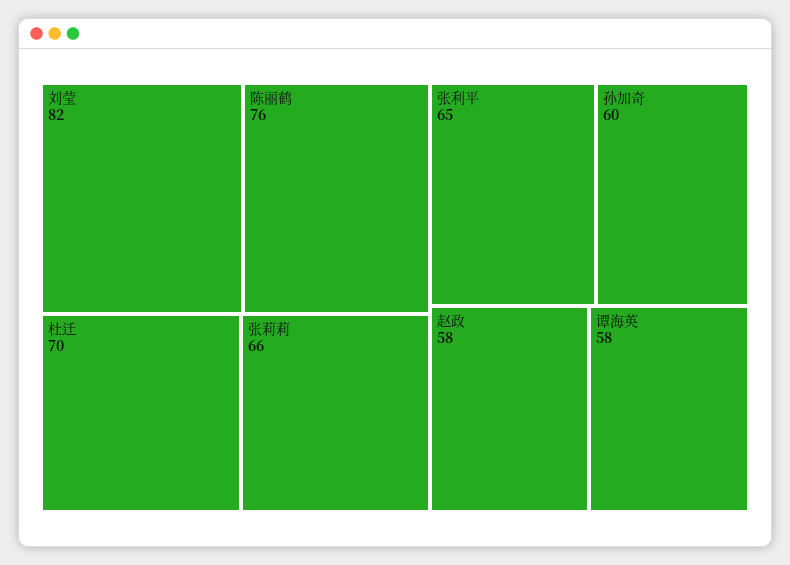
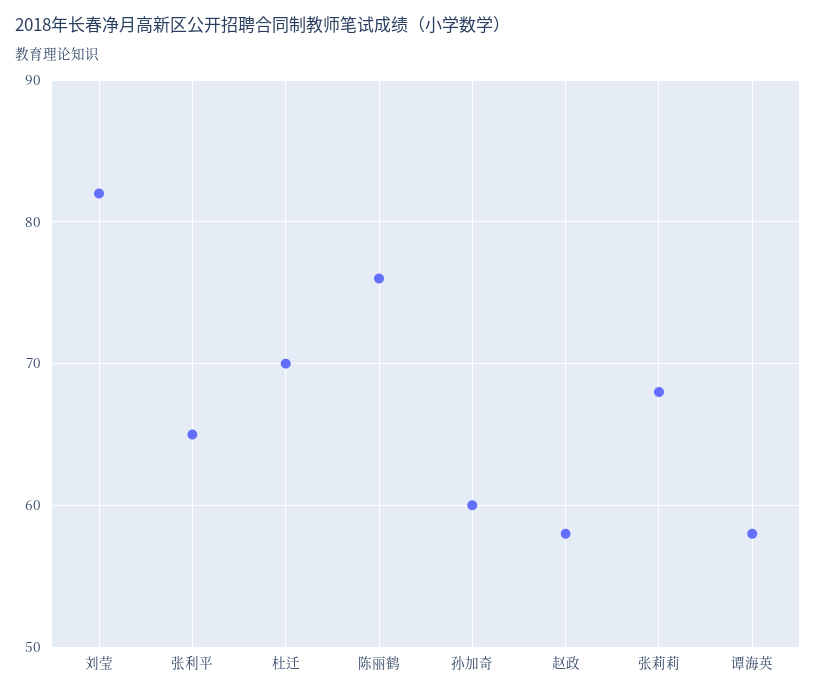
张莉莉: 66 -> 68

